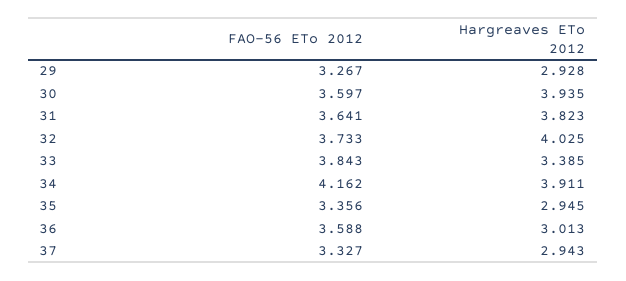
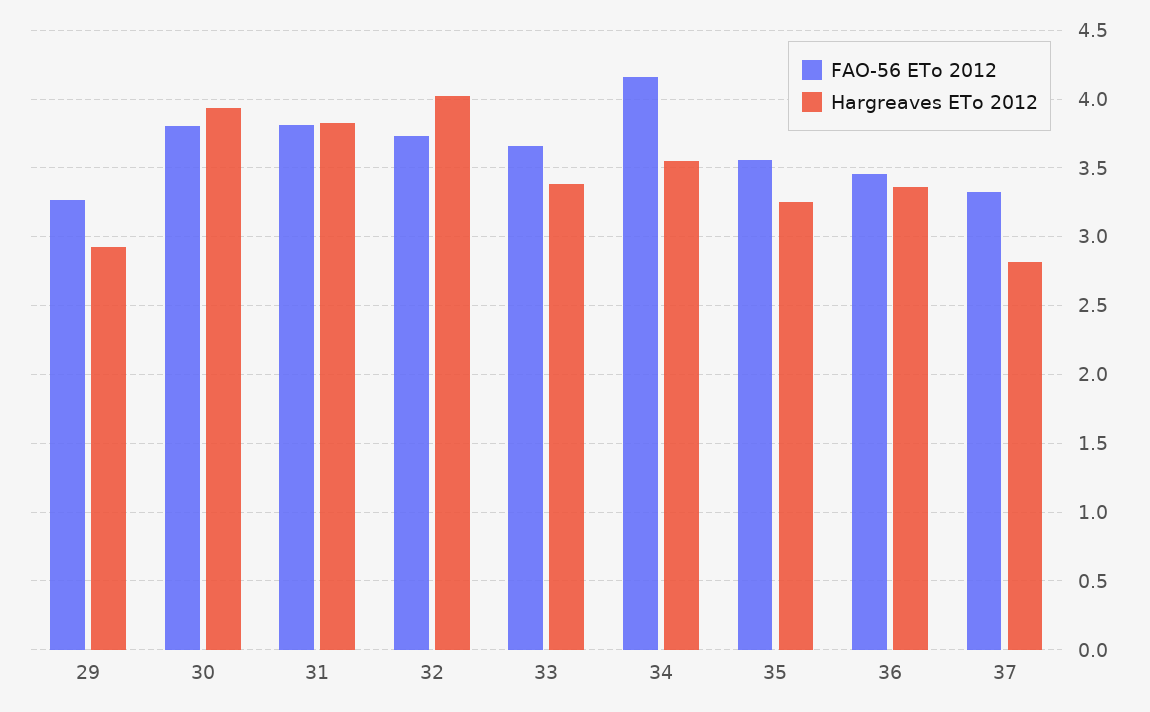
FAO-56 ETo 2012, 30: 3.597 -> 3.8
FAO-56 ETo 2012, 31: 3.641 -> 3.8
FAO-56 ETo 2012, 33: 3.843 -> 3.65
Hargreaves ETo 2012, 34: 3.911 -> 3.55
FAO-56 ETo 2012, 35: 3.356 -> 3.55
Hargreaves ETo 2012, 35: 2.945 -> 3.25
FAO-56 ETo 2012, 36: 3.588 -> 3.45
Hargreaves ETo 2012, 36: 3.013 -> 3.35
Hargreaves ETo 2012, 37: 2.943 -> 2.8

